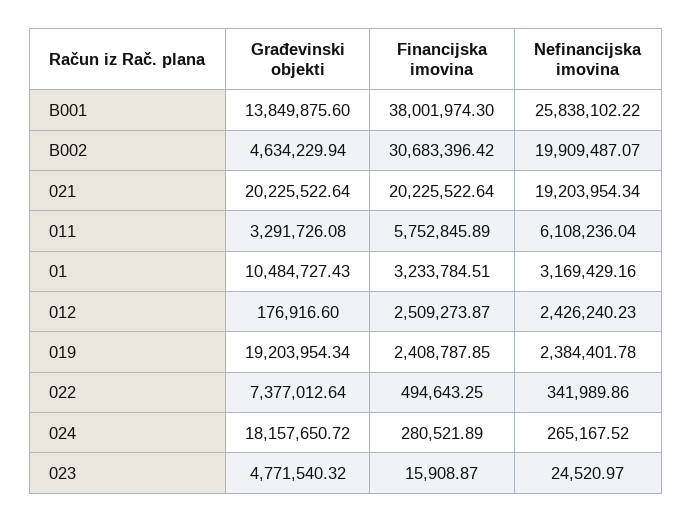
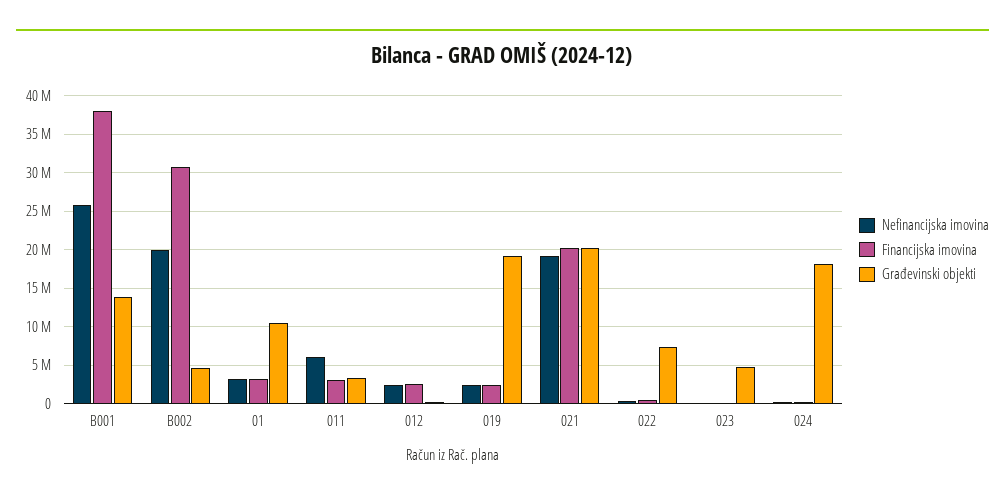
Financijska imovina, 011: 5752845.89 -> 3000000

